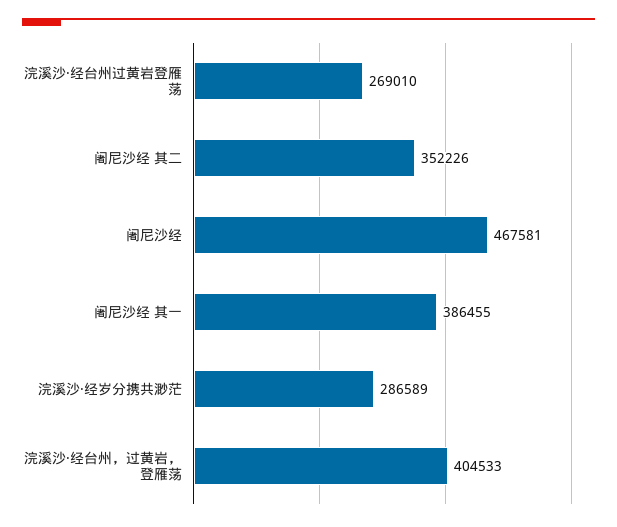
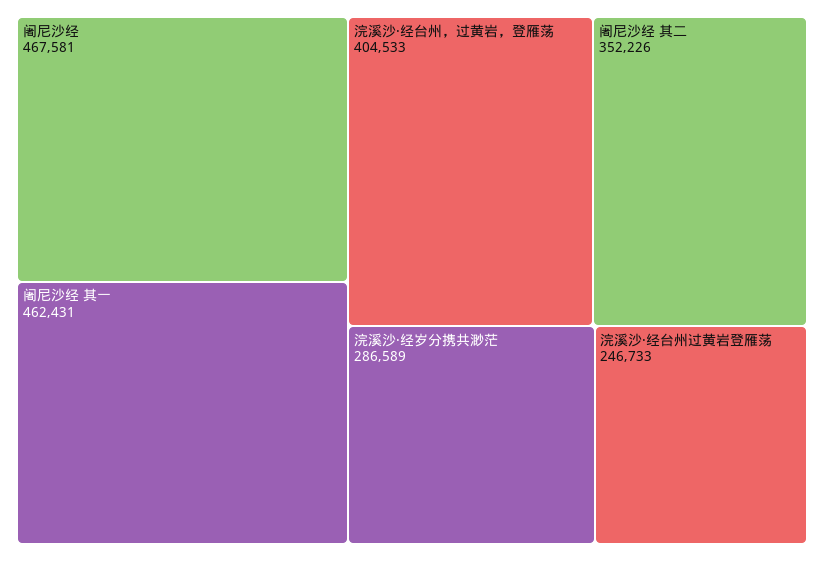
浣溪沙·经台州过黄岩登雁荡: 269010 -> 246733
阇尼沙经 其一: 386455 -> 462431

